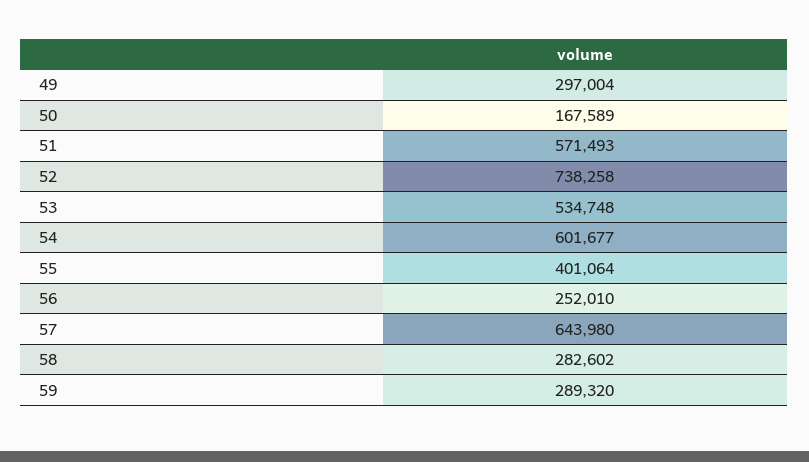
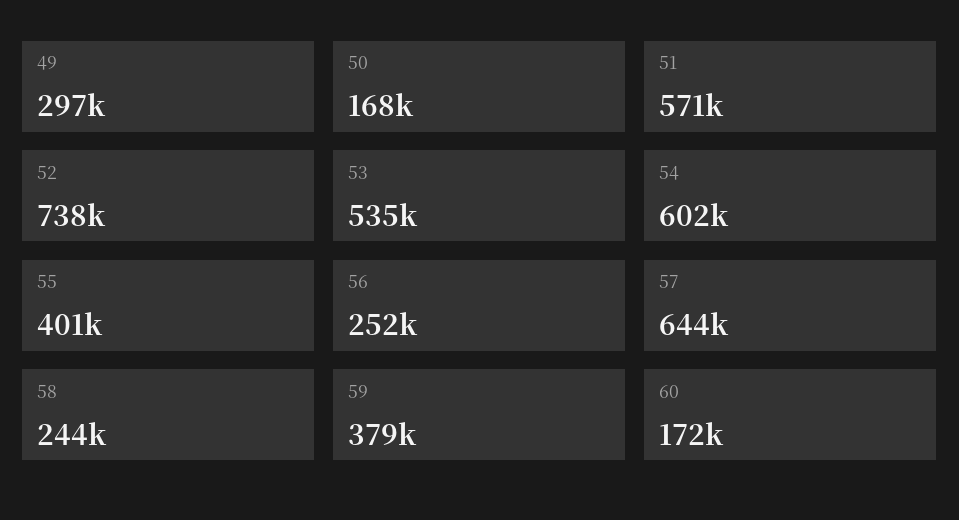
58: 282602 -> 244000
59: 289320 -> 379000
60: none -> 172000

